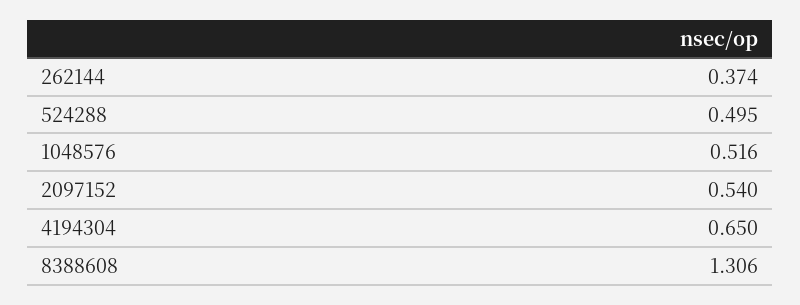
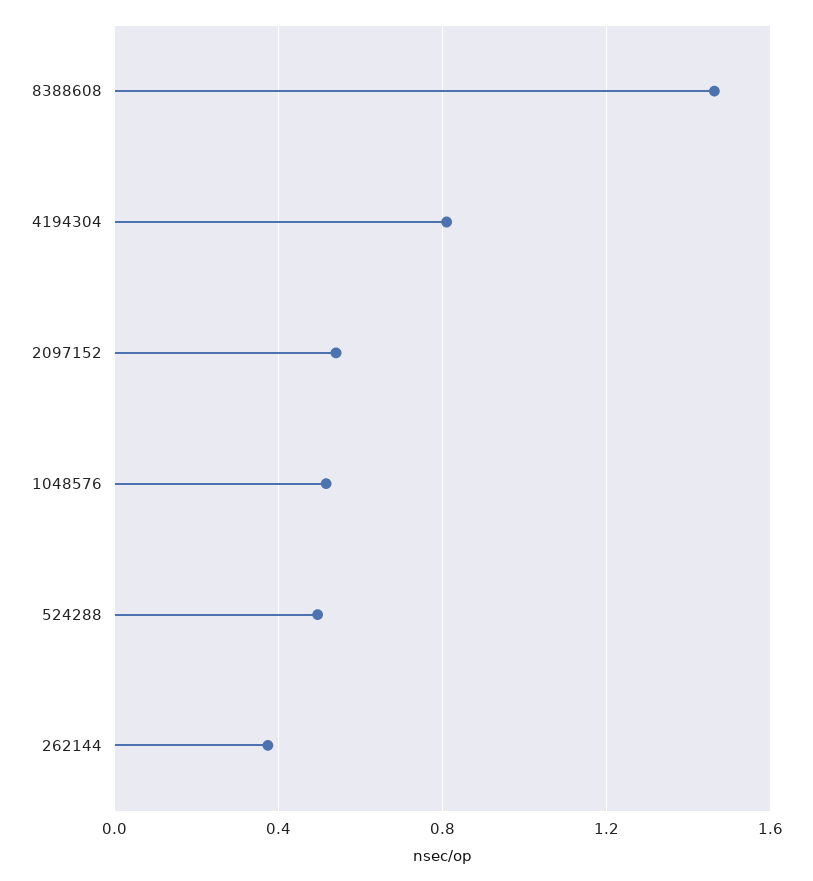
4194304: 0.65 -> 0.8
8388608: 1.306 -> 1.45

